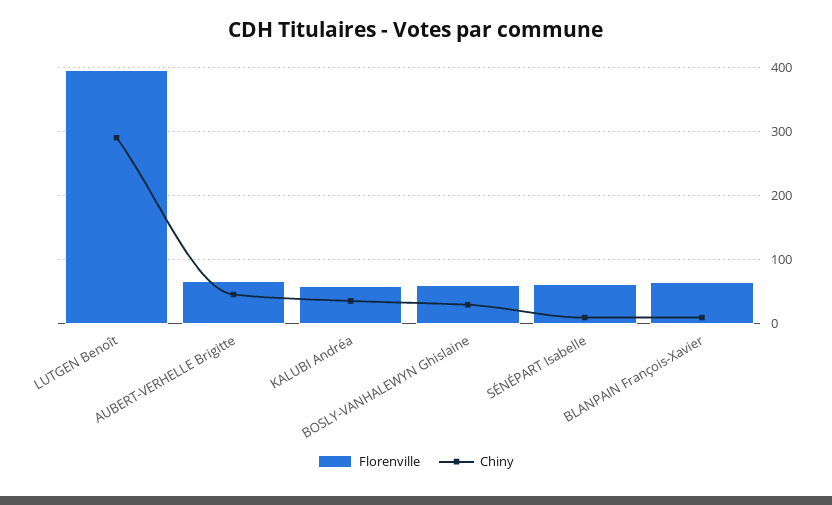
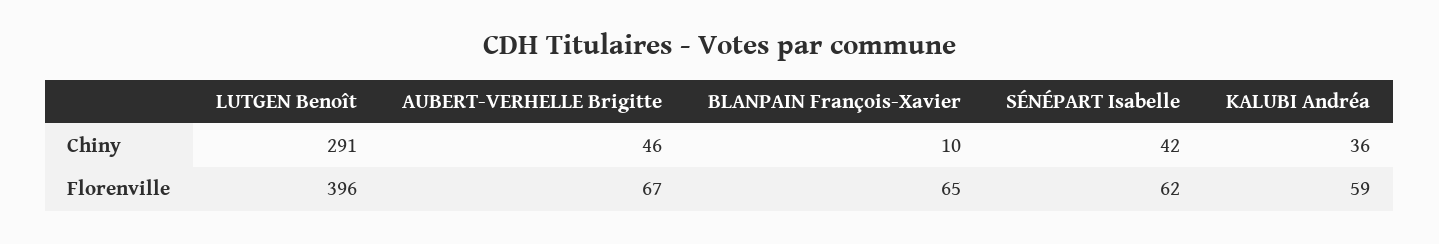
Florenville, BOSLY-VANHALEWYN Ghislaine: 60 -> none
Chiny, BOSLY-VANHALEWYN Ghislaine: 30 -> none
Chiny, SÉNÉPART Isabelle: 10 -> 42

